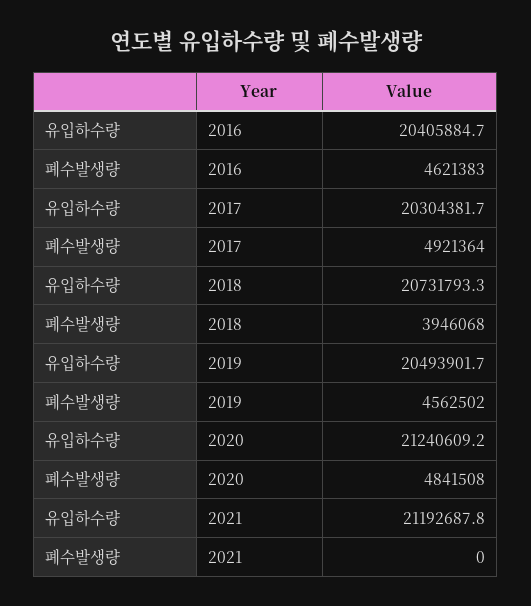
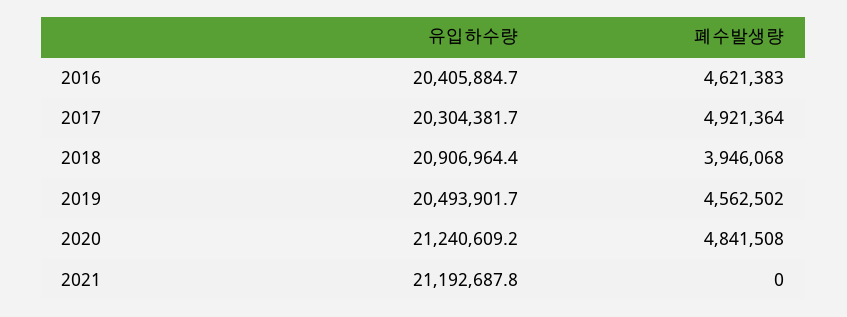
유입하수량, 2018: 20731793.3 -> 20906964.4

